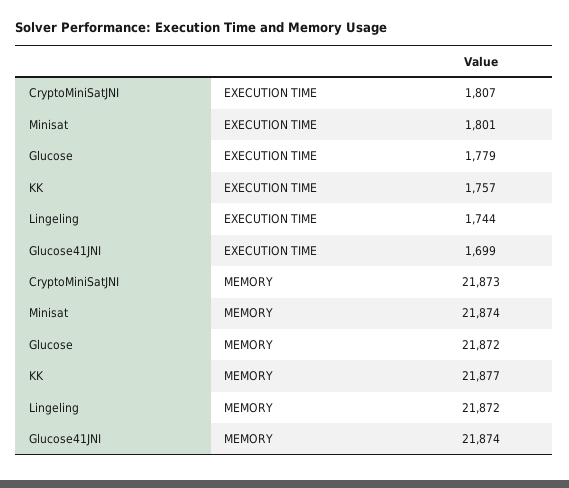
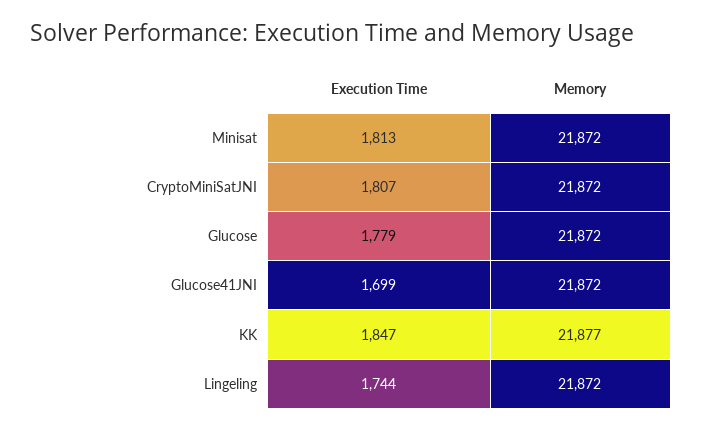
Minisat, EXECUTION TIME: 1801 -> 1813
KK, EXECUTION TIME: 1757 -> 1847
CryptoMiniSatJNI, MEMORY: 21873 -> 21872
Minisat, MEMORY: 21874 -> 21872
Glucose41JNI, MEMORY: 21874 -> 21872

